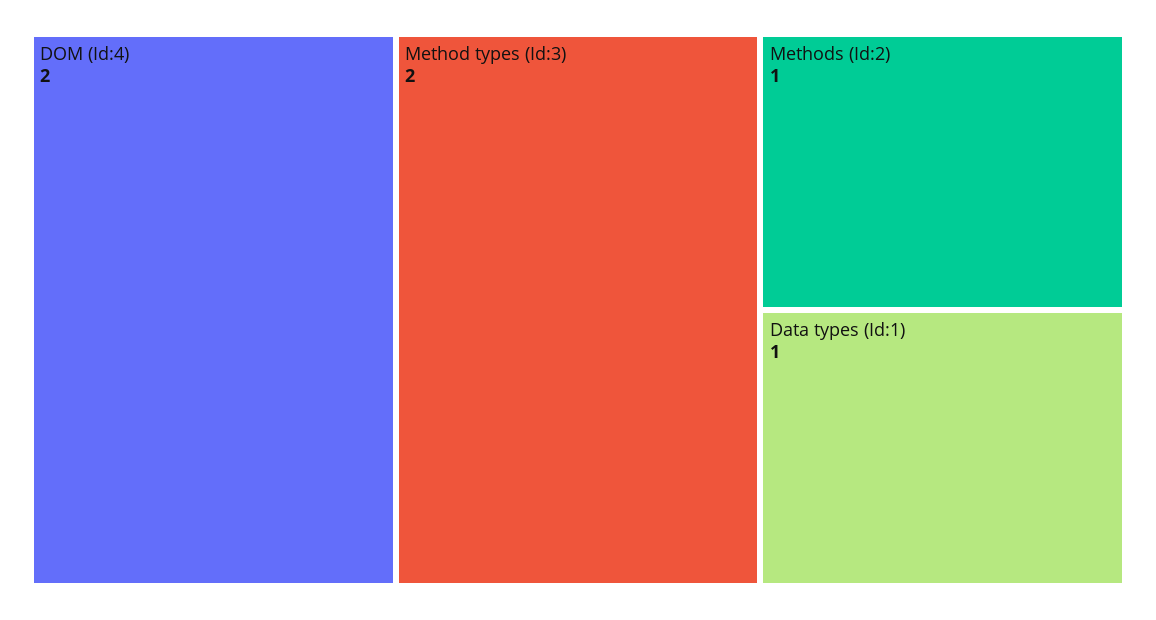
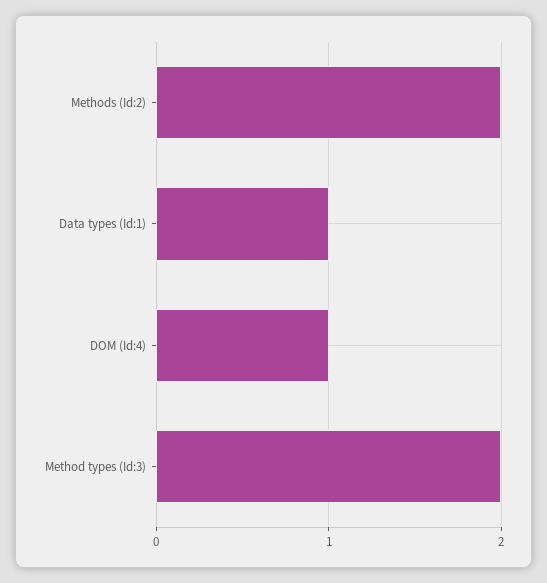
DOM (Id:4): 2 -> 1
Methods (Id:2): 1 -> 2

